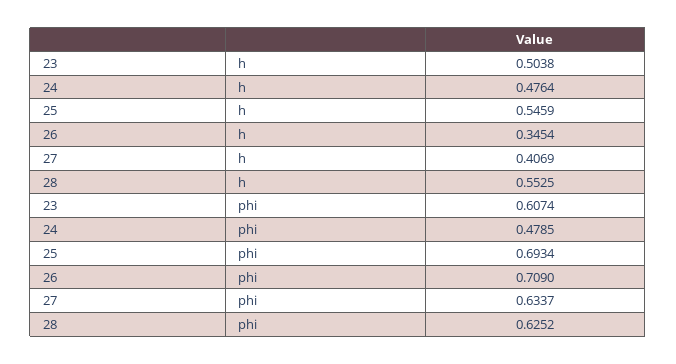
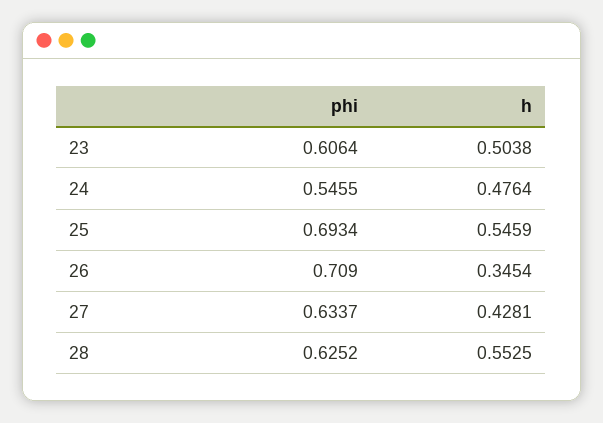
27, h: 0.4069 -> 0.4281
23, phi: 0.6074 -> 0.6064
24, phi: 0.4785 -> 0.5455

